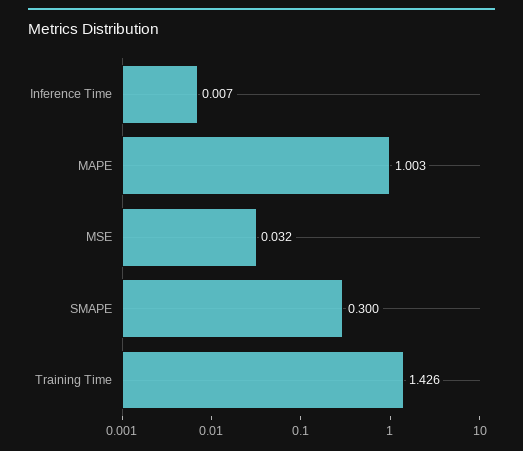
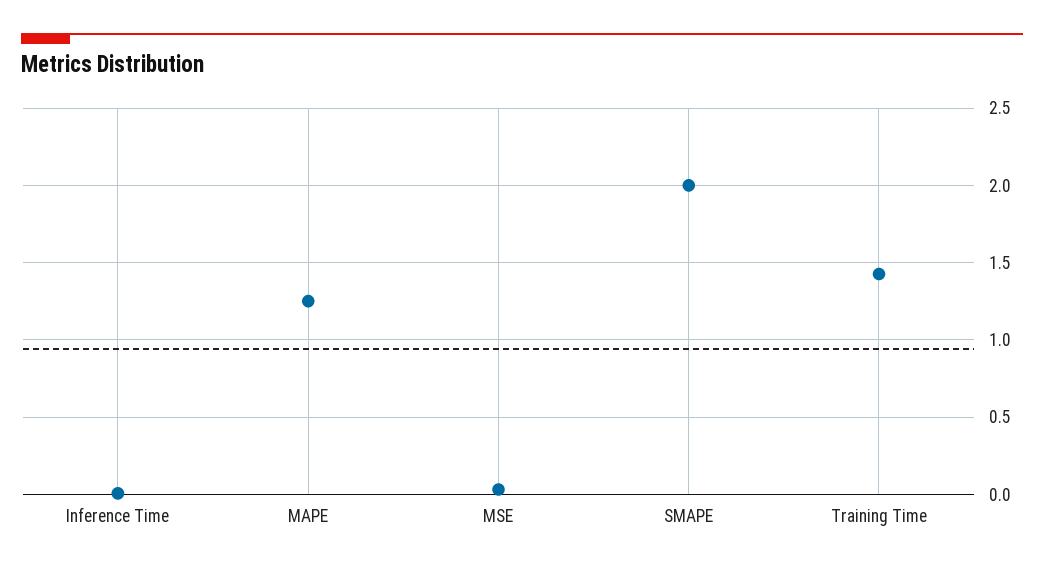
MAPE: 1.003 -> 1.25
SMAPE: 0.3 -> 2

